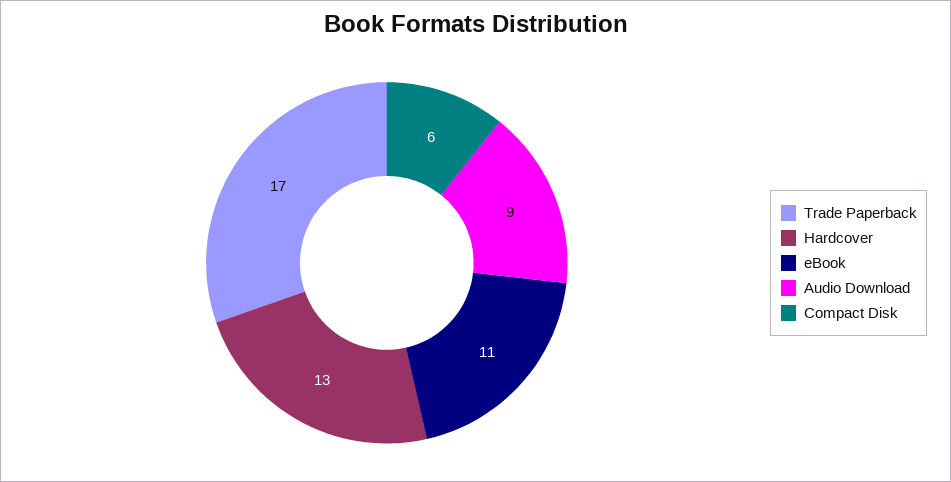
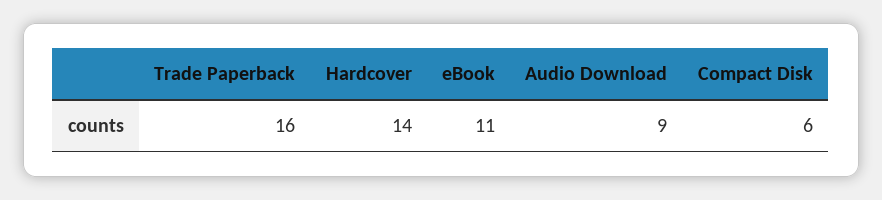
Trade Paperback: 17 -> 16
Hardcover: 13 -> 14

